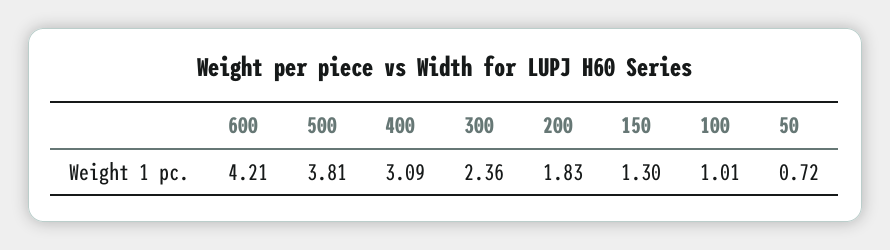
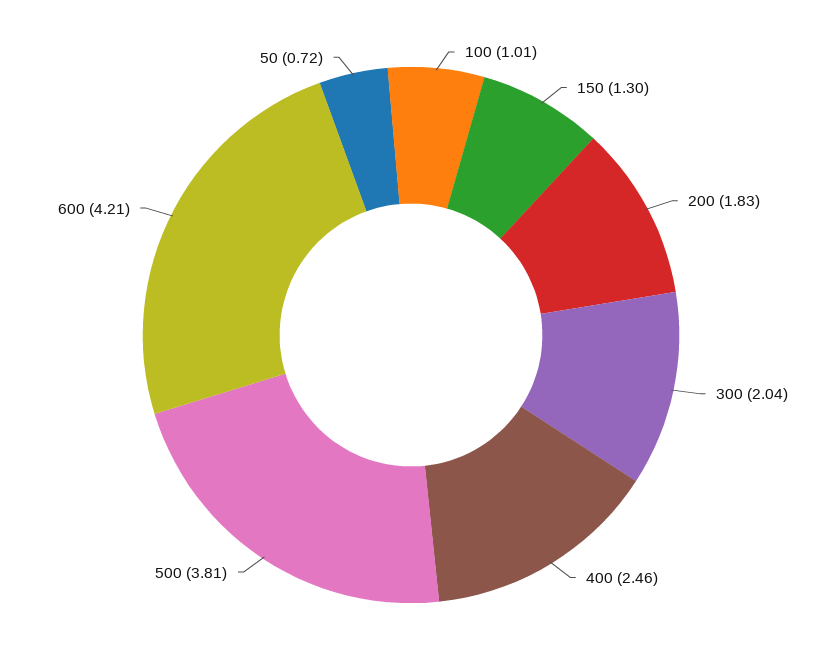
400: 3.09 -> 2.46
300: 2.36 -> 2.04

